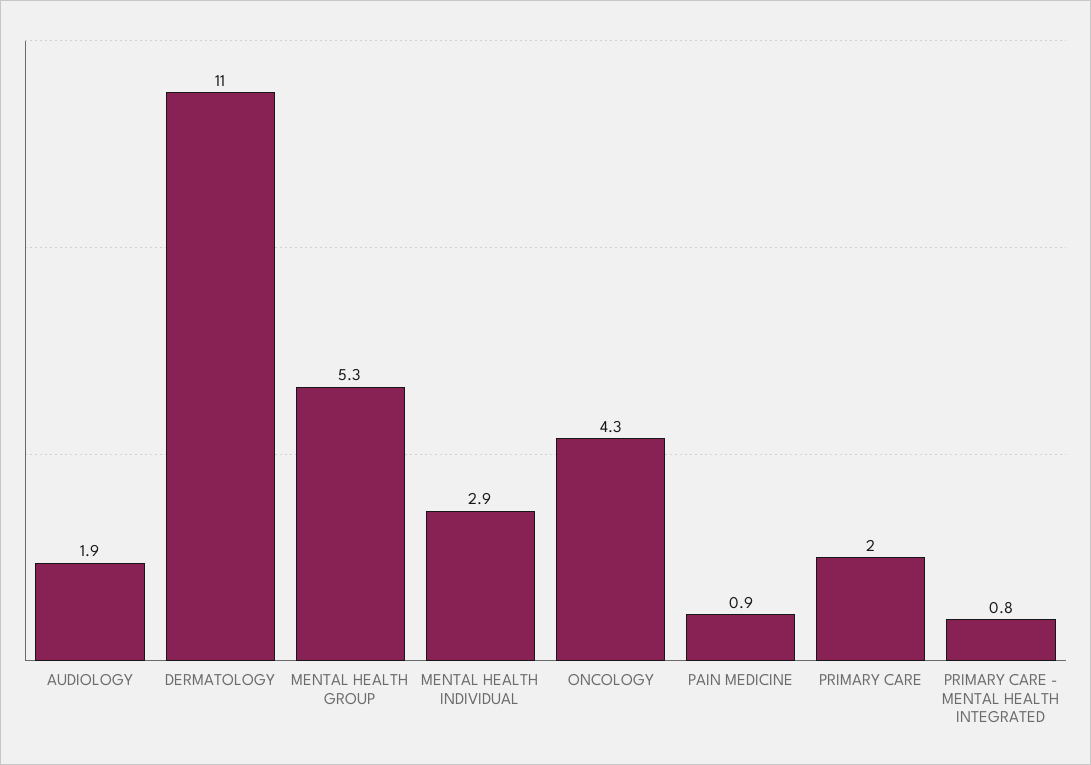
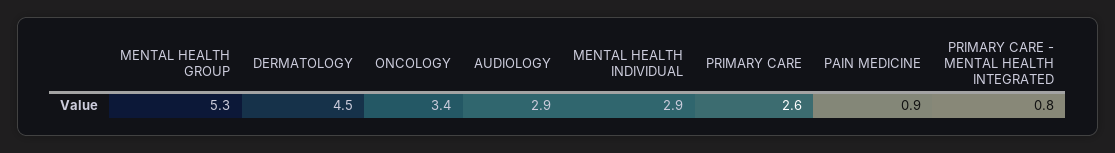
AUDIOLOGY: 1.9 -> 2.9
DERMATOLOGY: 11 -> 4.5
ONCOLOGY: 4.3 -> 3.4
PRIMARY CARE: 2 -> 2.6

